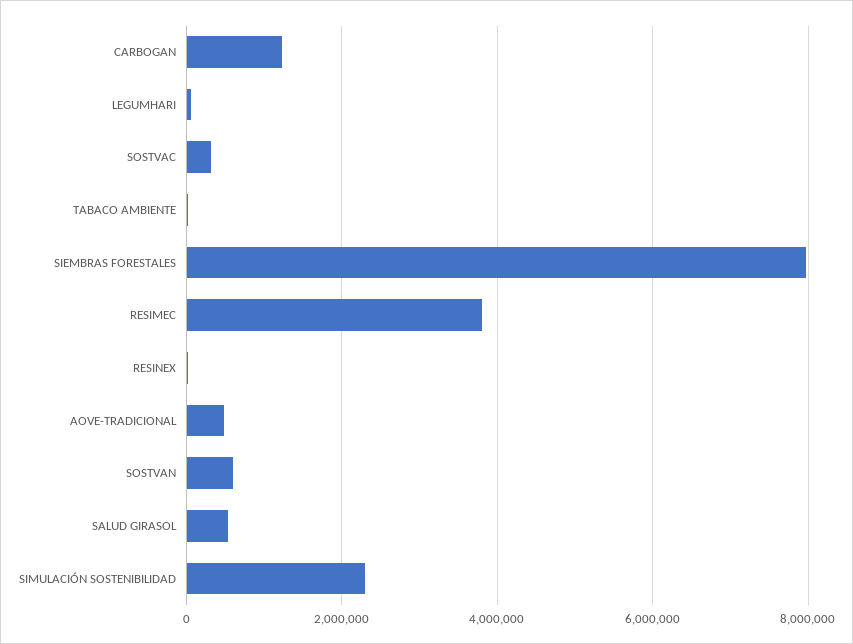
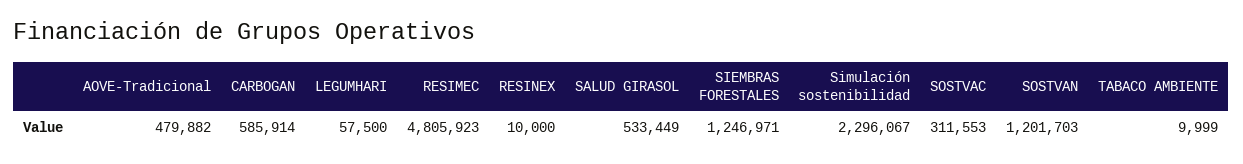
CARBOGAN: 1200000 -> 585914
SIEMBRAS FORESTALES: 8000000 -> 1246971
RESIMEC: 3800000 -> 4805923
SOSTVAN: 600000 -> 1201703

